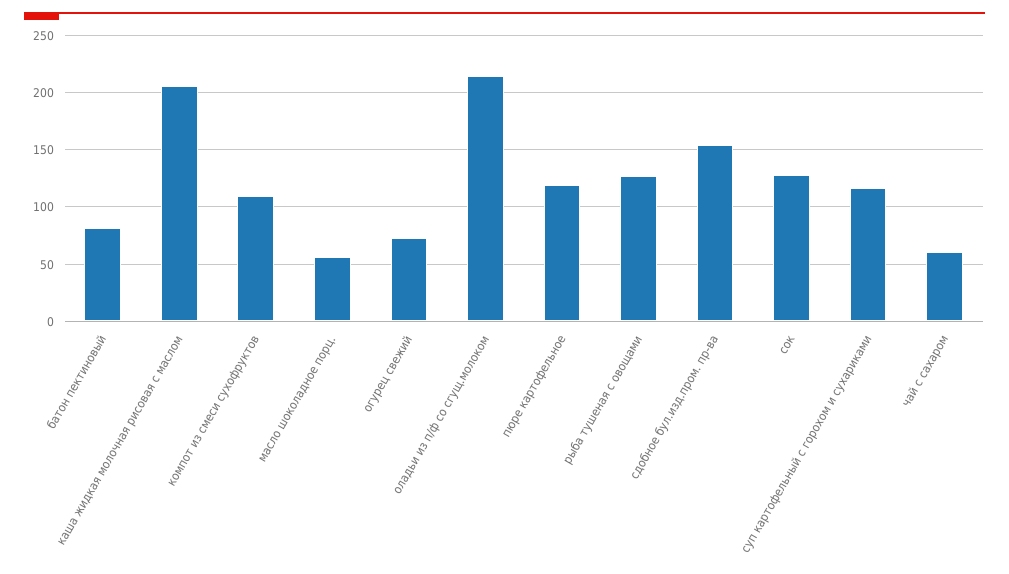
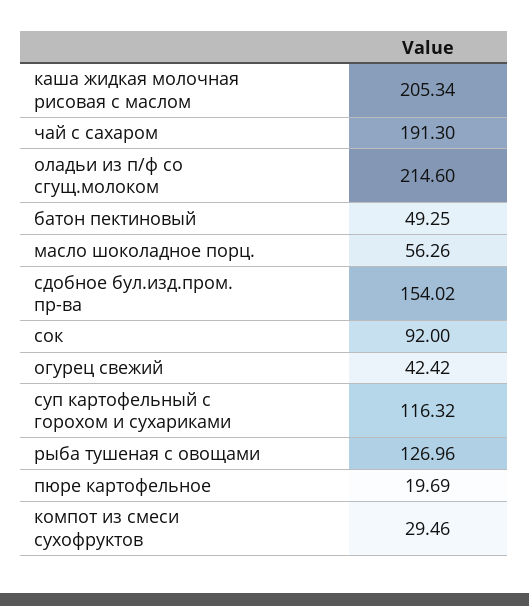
батон пектиновый: 80 -> 49.25
компот из смеси сухофруктов: 110 -> 29.46
огурец свежий: 70 -> 42.42
пюре картофельное: 120 -> 19.69
сок: 130 -> 92
чай с сахаром: 60 -> 191.3

